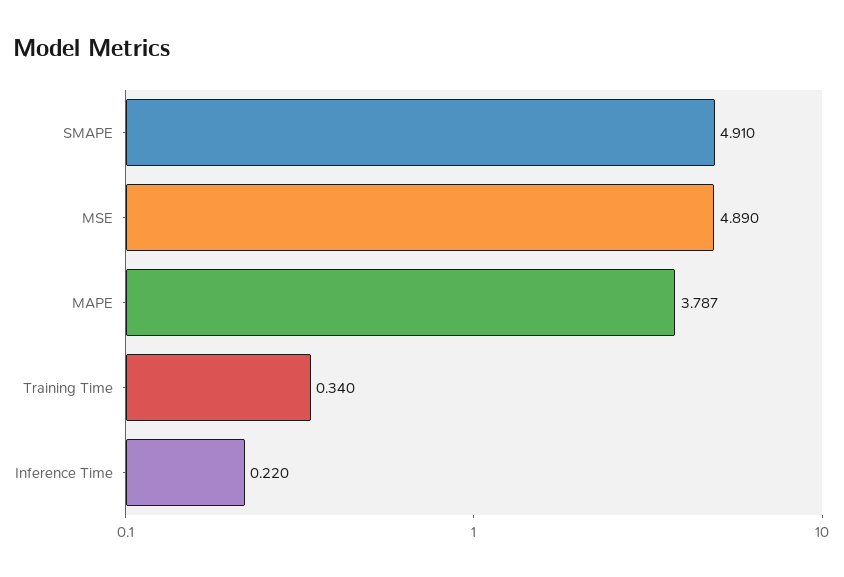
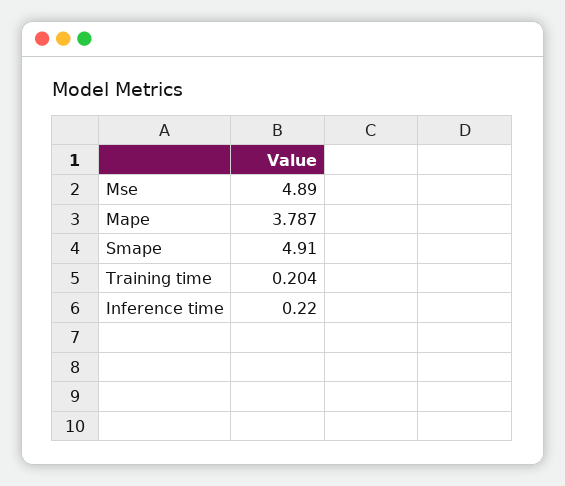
Training Time: 0.34 -> 0.204

